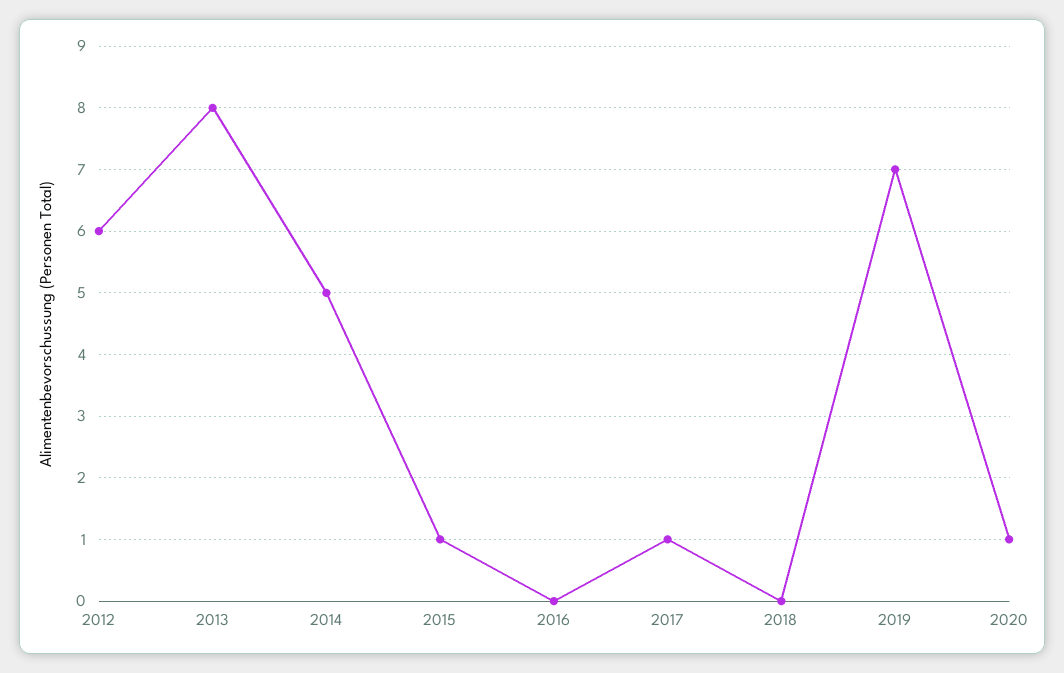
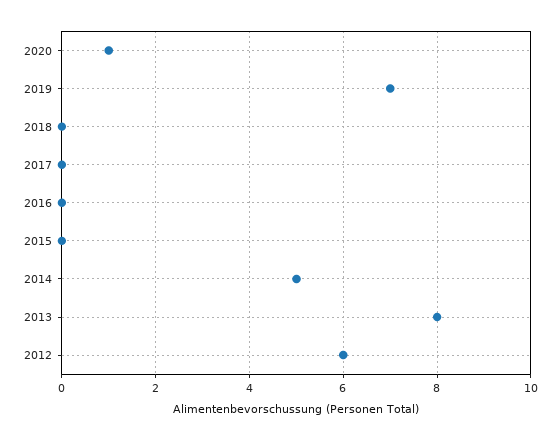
2015: 1 -> 0
2017: 1 -> 0

